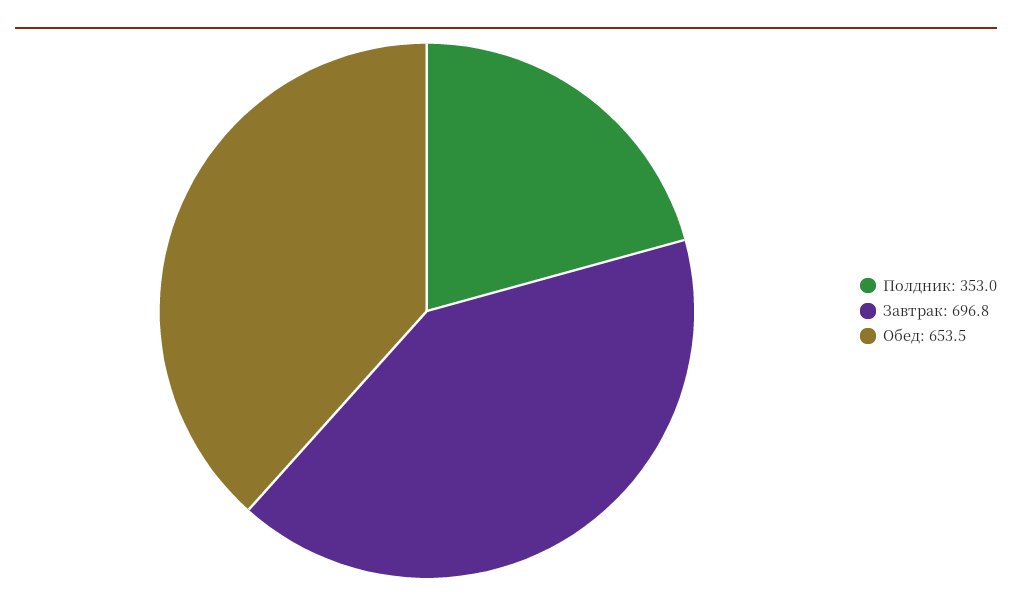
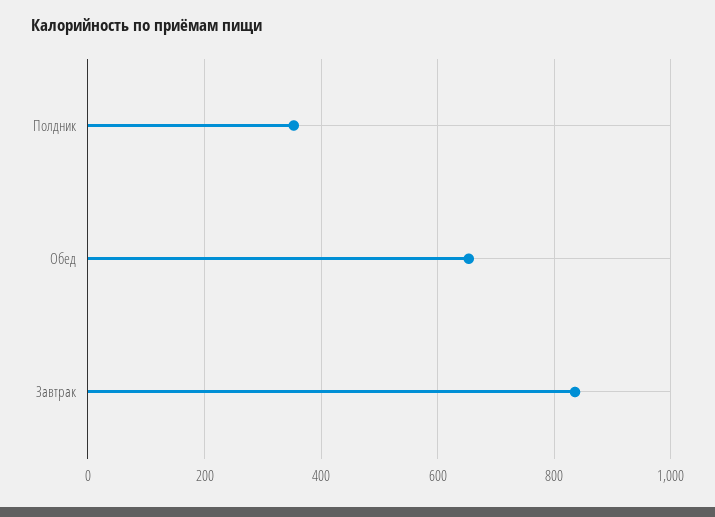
Завтрак: 696.8 -> 840

